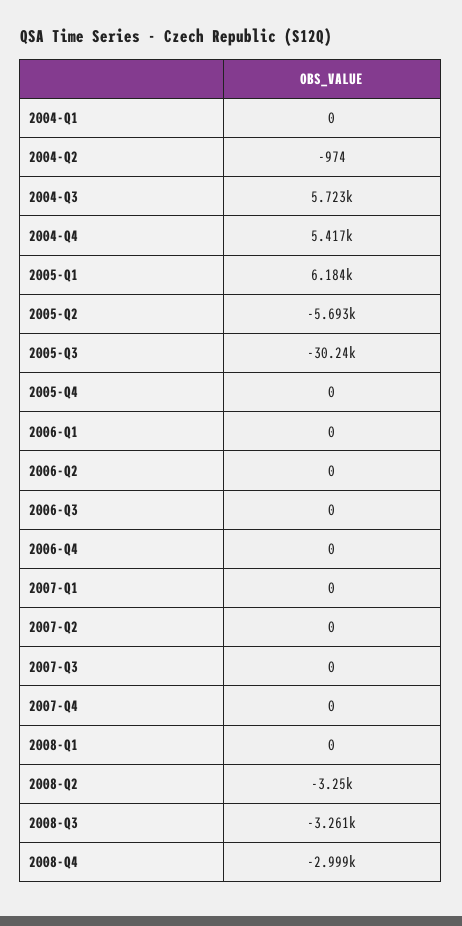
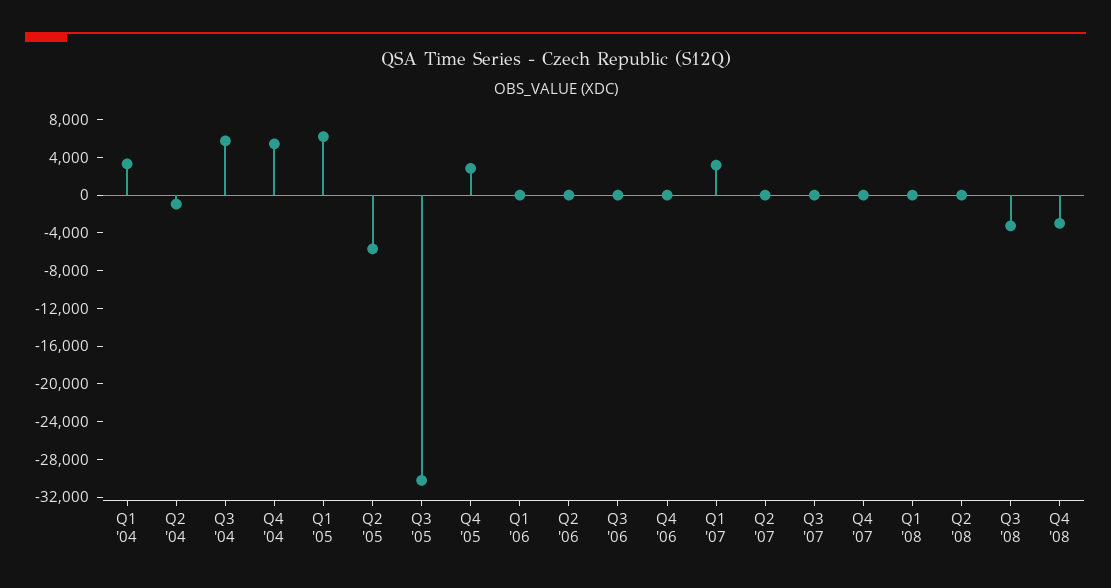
2004-Q1: 0 -> 3000
2005-Q4: 0 -> 3000
2007-Q1: 0 -> 3000
2008-Q2: -3250 -> 0

